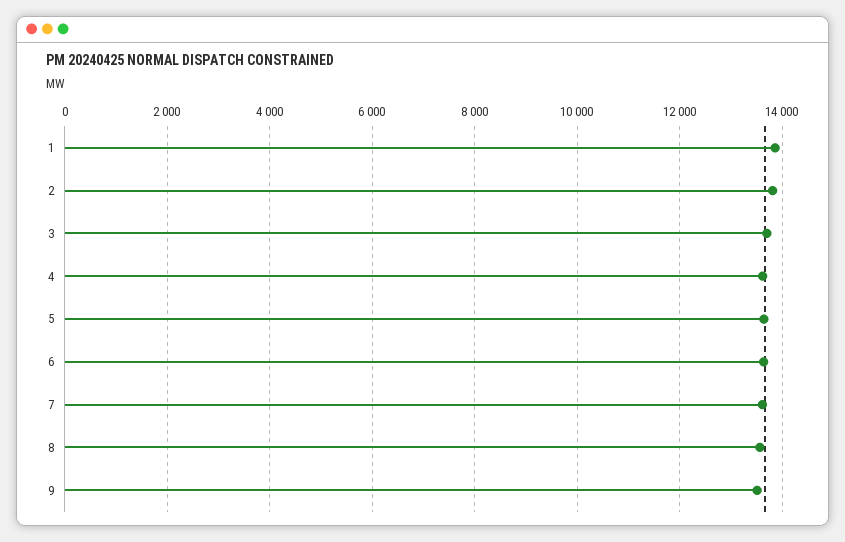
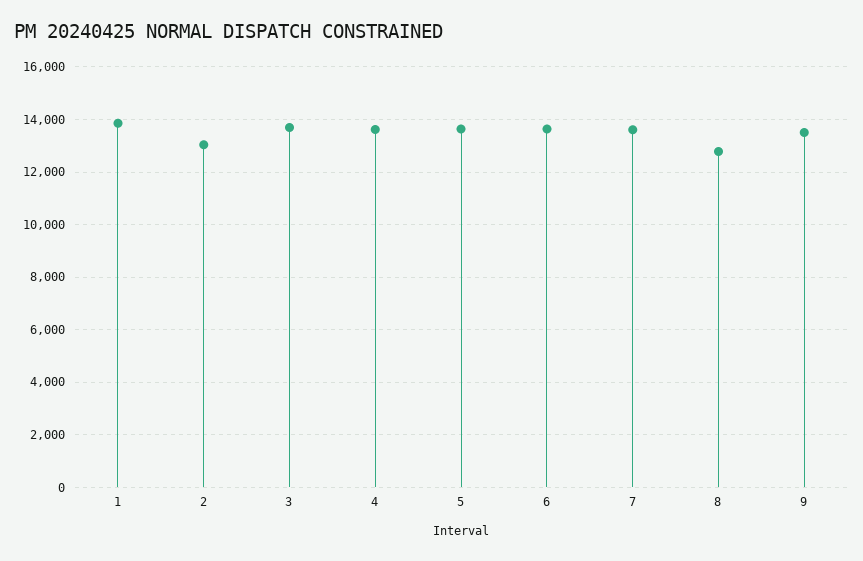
2: 13800 -> 13000
8: 13600 -> 12750

